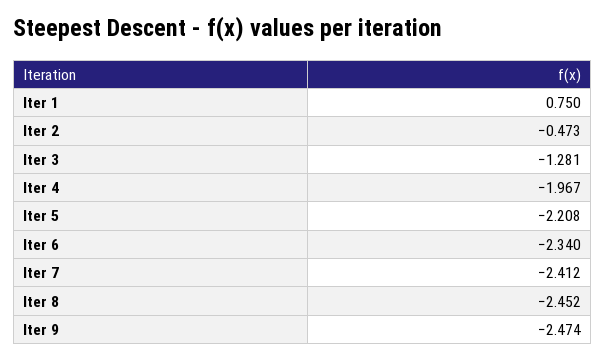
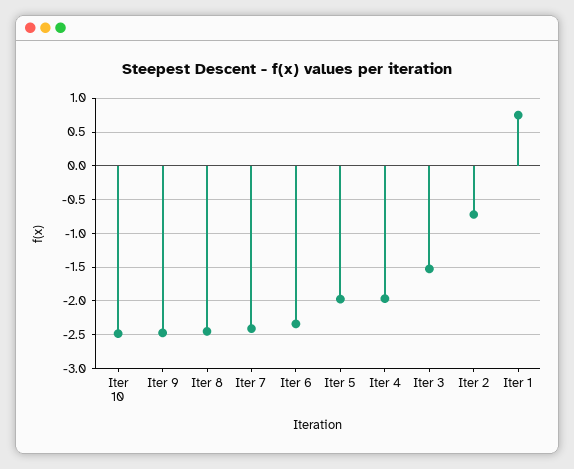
Iter 2: -0.473 -> -0.7
Iter 3: -1.281 -> -1.5
Iter 5: -2.208 -> -2
Iter 10: none -> -2.5

